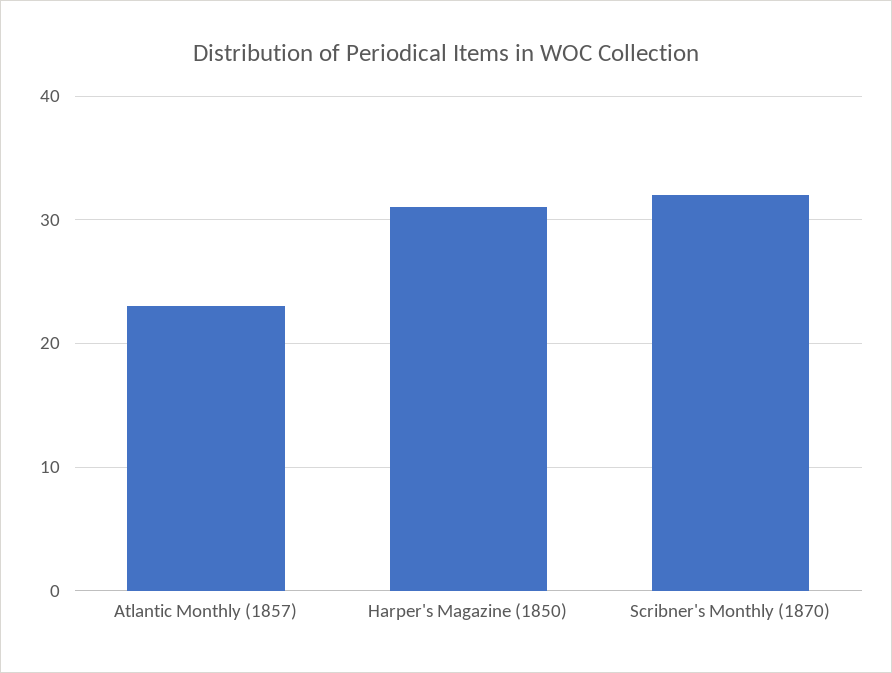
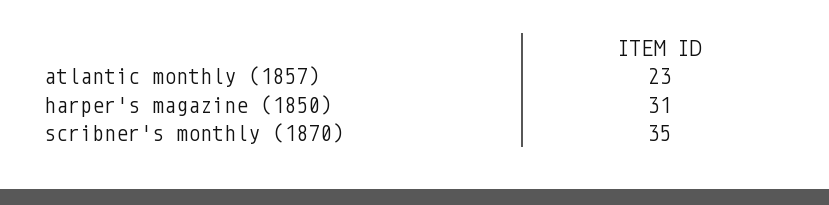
Scribner's Monthly (1870): 32 -> 35

